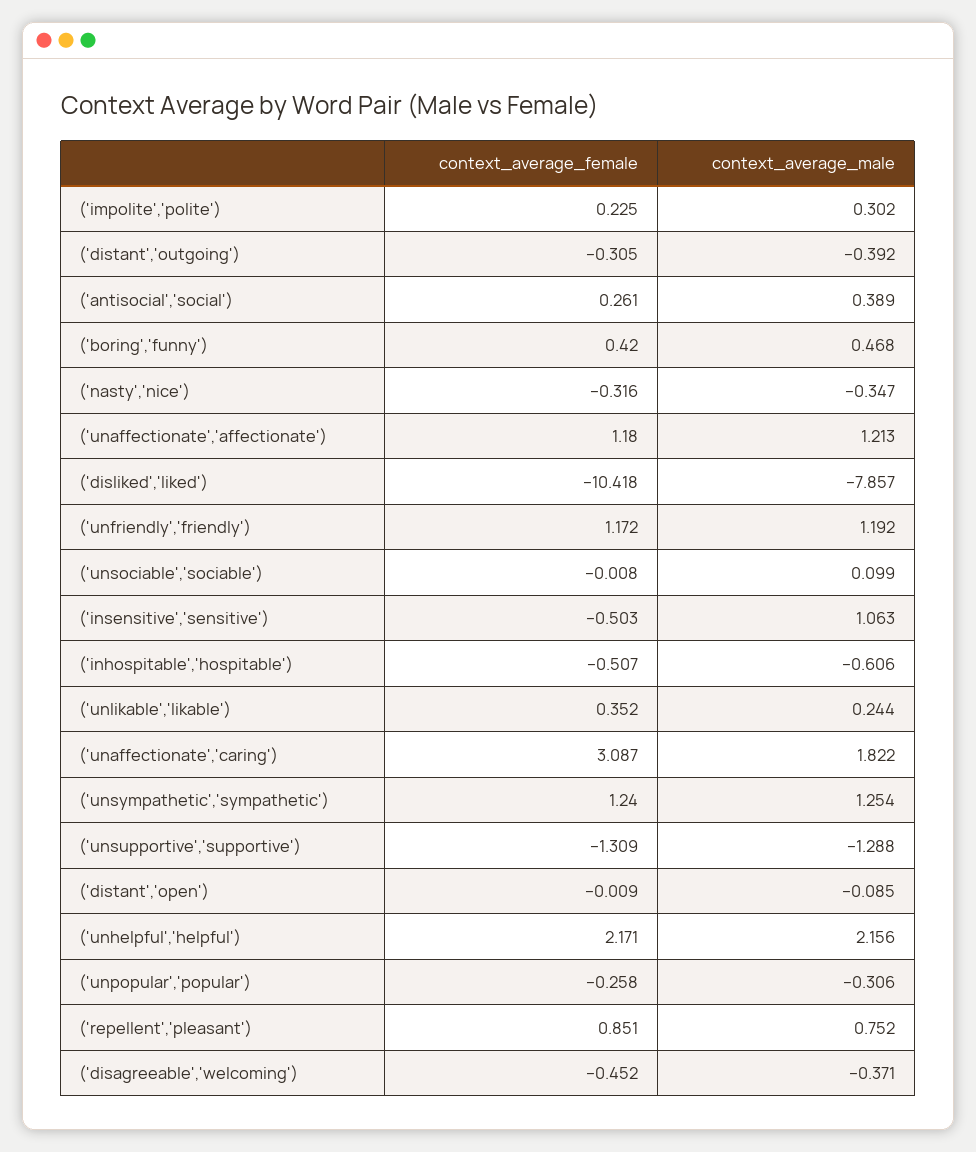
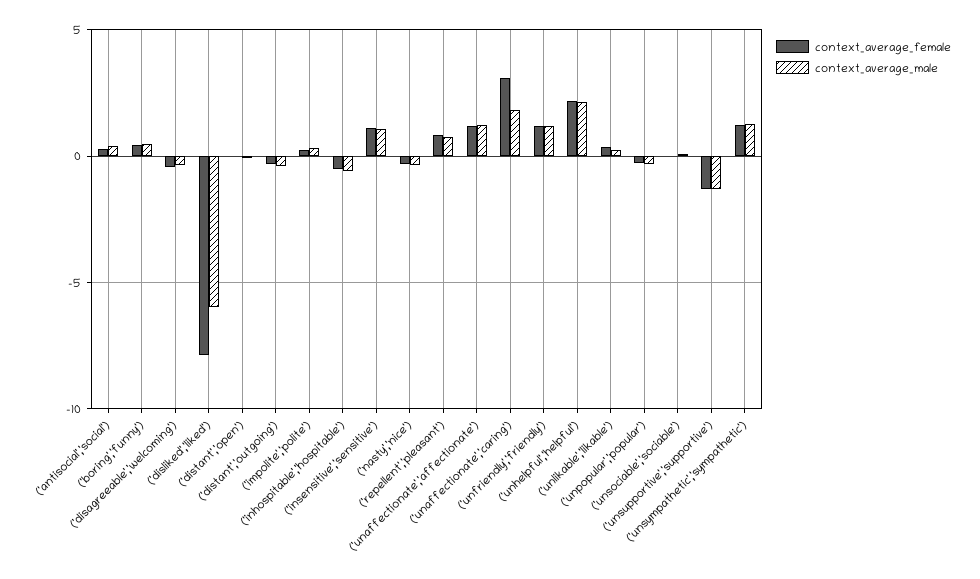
context_average_female, ('disliked','liked'): -10.418 -> -8
context_average_male, ('disliked','liked'): -7.857 -> -6
context_average_female, ('insensitive','sensitive'): -0.503 -> 1

